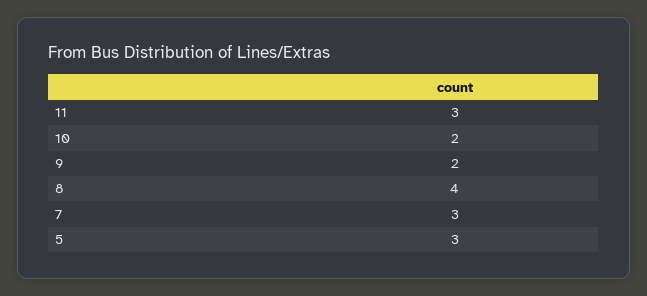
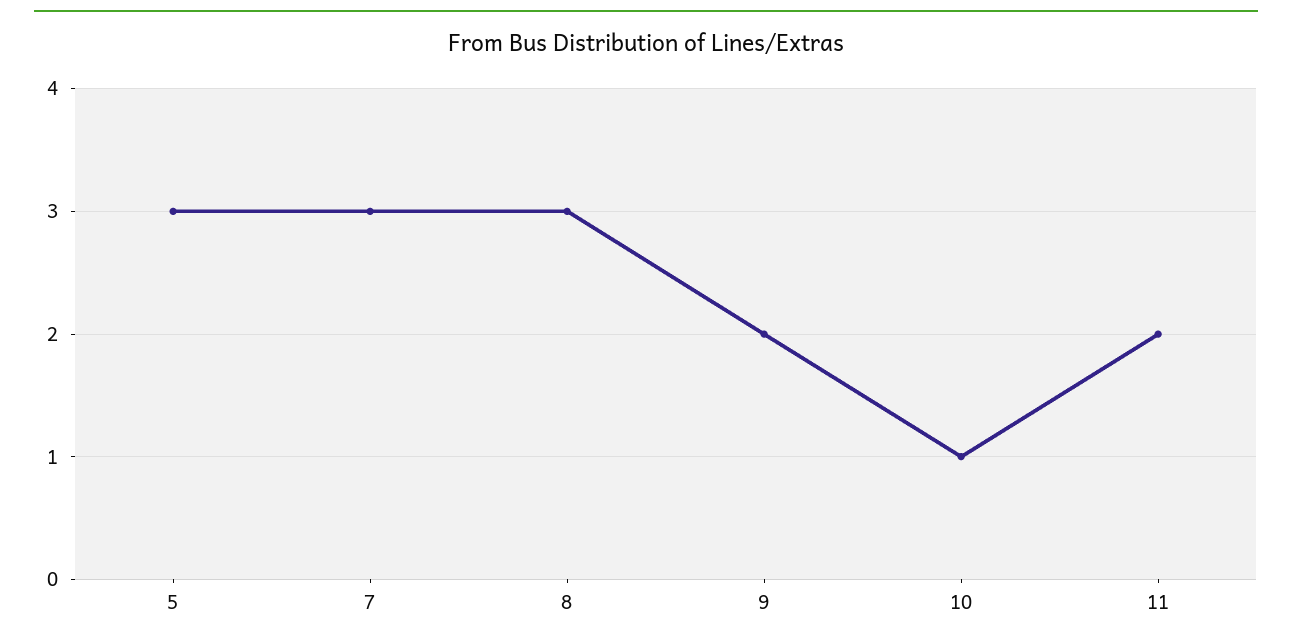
11: 3 -> 2
10: 2 -> 1
8: 4 -> 3

